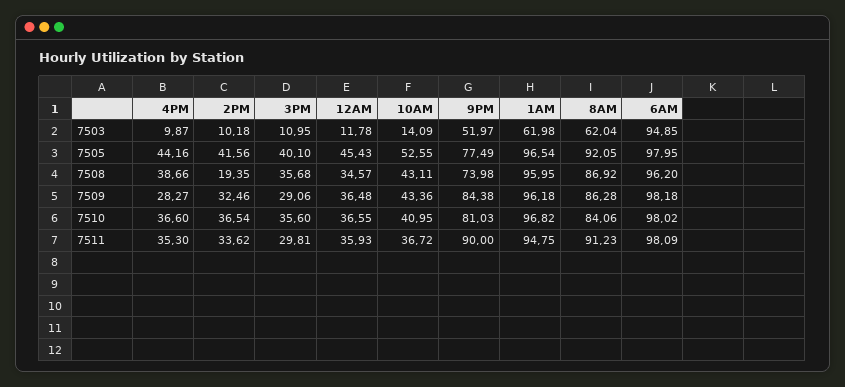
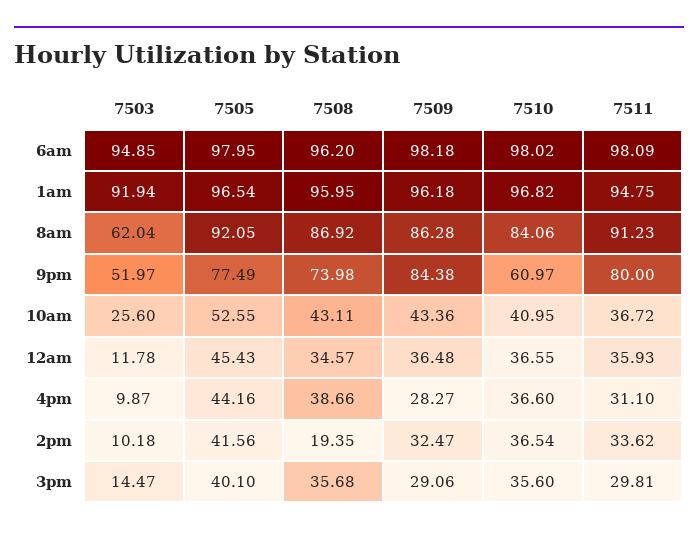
3PM, 7503: 10.95 -> 14.47
10AM, 7503: 14.09 -> 25.6
1AM, 7503: 61.98 -> 91.94
2PM, 7509: 32.46 -> 32.47
9PM, 7510: 81.03 -> 60.97
4PM, 7511: 35.3 -> 31.1
9PM, 7511: 90 -> 80

